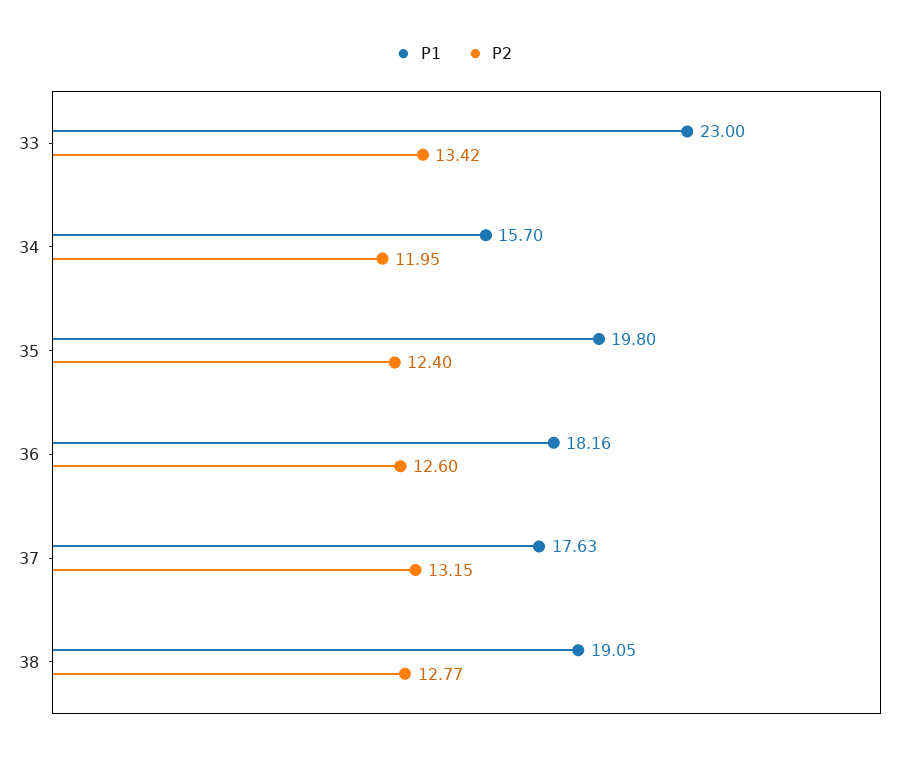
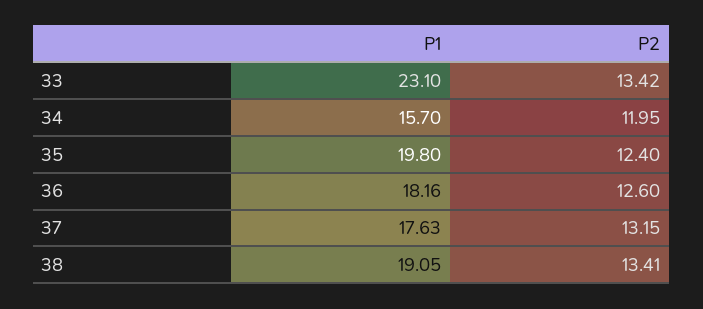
P1, 33: 23 -> 23.1
P2, 38: 12.77 -> 13.41

